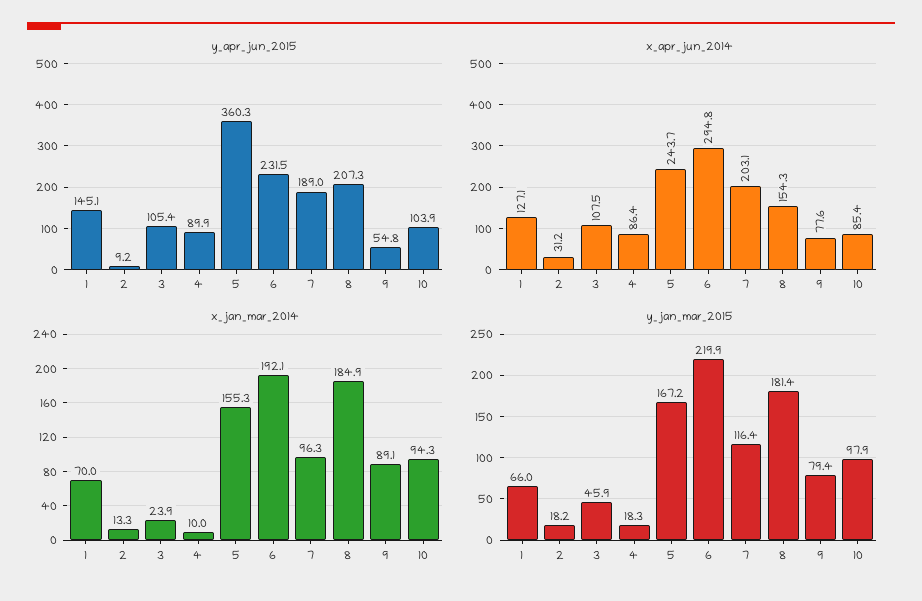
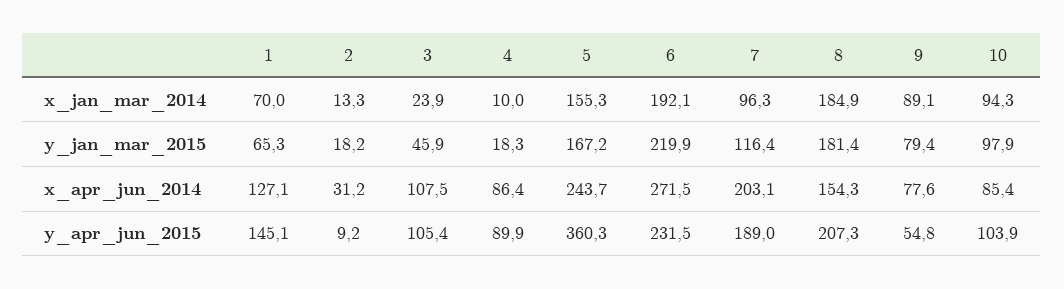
x_apr_jun_2014, 6: 294.8 -> 271.5
y_jan_mar_2015, 1: 66 -> 65.3

